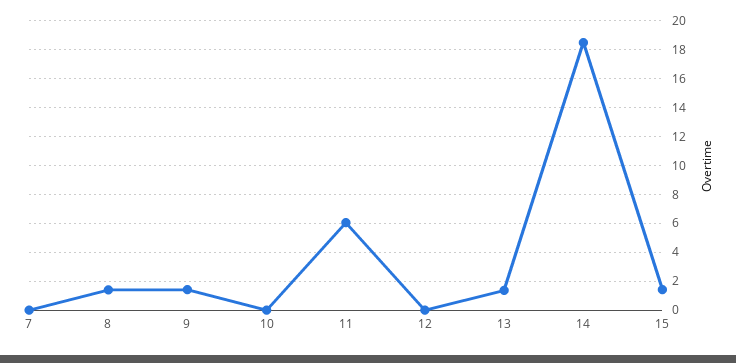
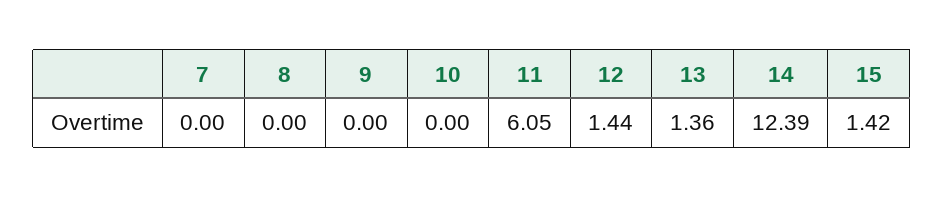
8: 1.5 -> 0
9: 1.5 -> 0
12: 0 -> 1.44
14: 18.5 -> 12.39

